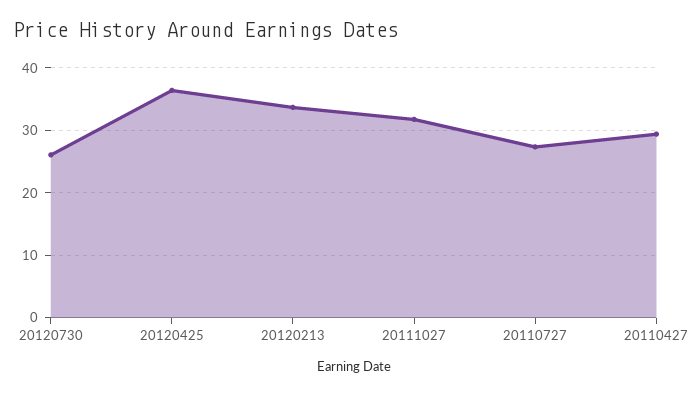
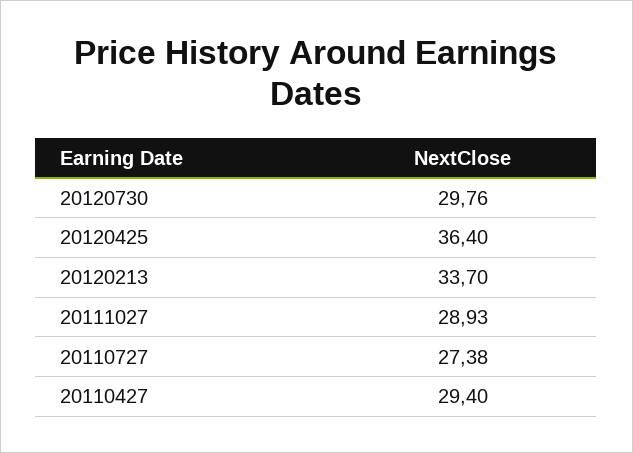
20120730: 26 -> 29.76
20111027: 32 -> 28.93

